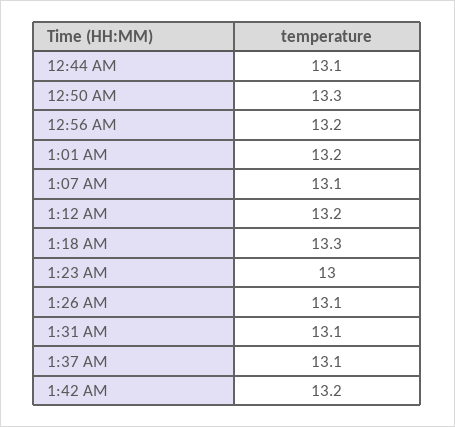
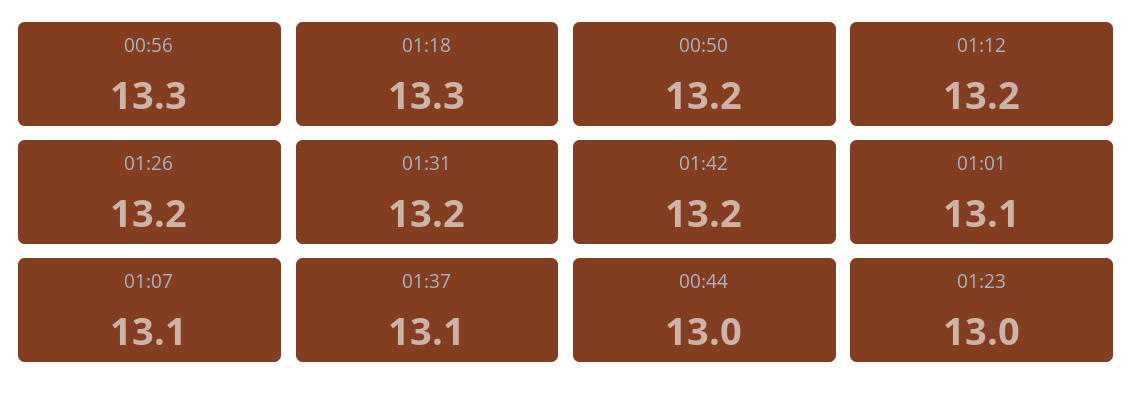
12:44 AM: 13.1 -> 13
12:50 AM: 13.3 -> 13.2
12:56 AM: 13.2 -> 13.3
1:01 AM: 13.2 -> 13.1
1:26 AM: 13.1 -> 13.2
1:31 AM: 13.1 -> 13.2

